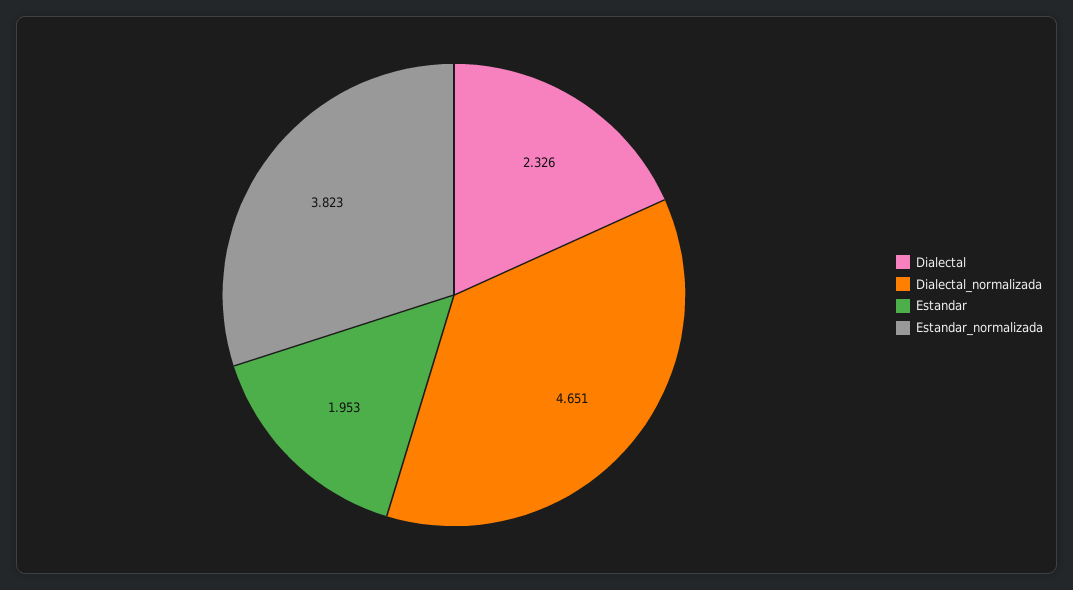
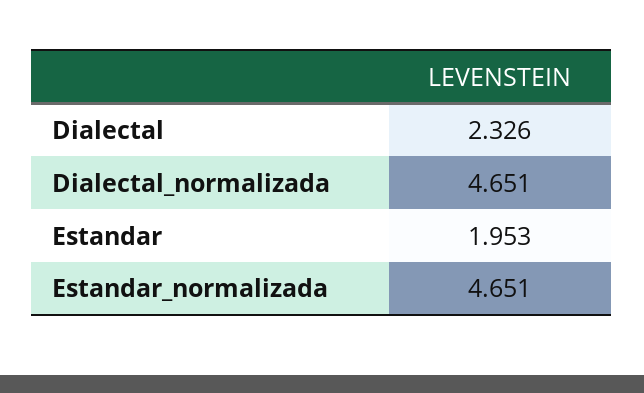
Estandar_normalizada: 3.823 -> 4.651

